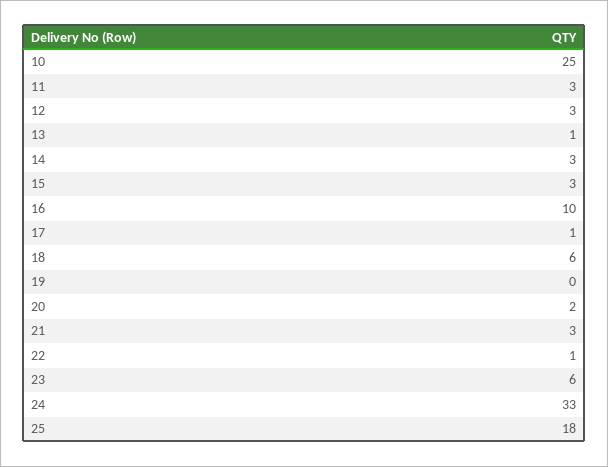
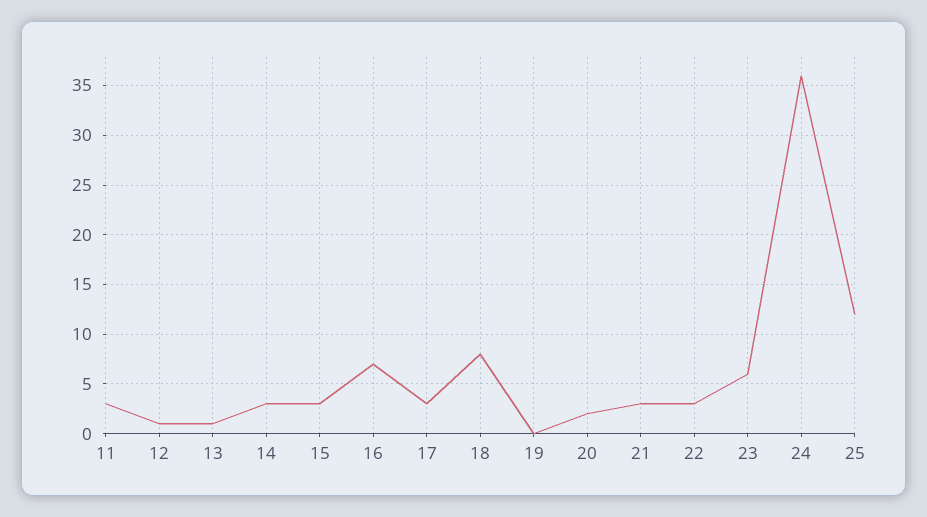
10: 25 -> none
12: 3 -> 1
16: 10 -> 7
17: 1 -> 3
18: 6 -> 8
22: 1 -> 3
24: 33 -> 36
25: 18 -> 12

